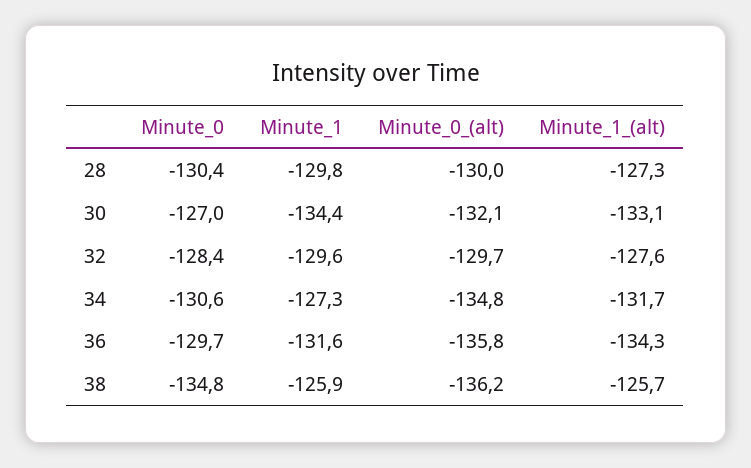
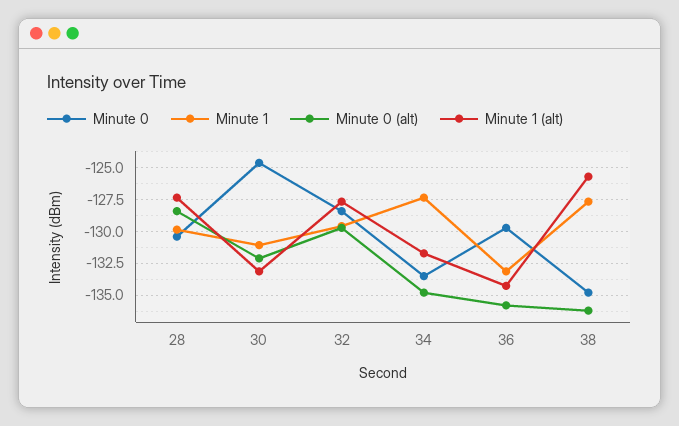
Minute_0_(alt), 28: -130 -> -128.5
Minute_0, 30: -127 -> -124.5
Minute_1, 30: -134.4 -> -131
Minute_0, 34: -130.6 -> -133.5
Minute_1, 36: -131.6 -> -133
Minute_1, 38: -125.9 -> -127.5

